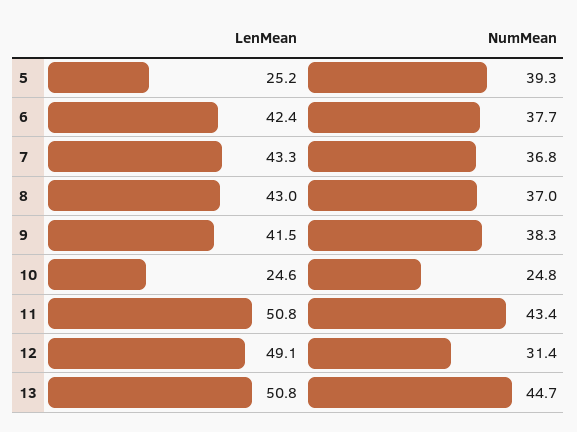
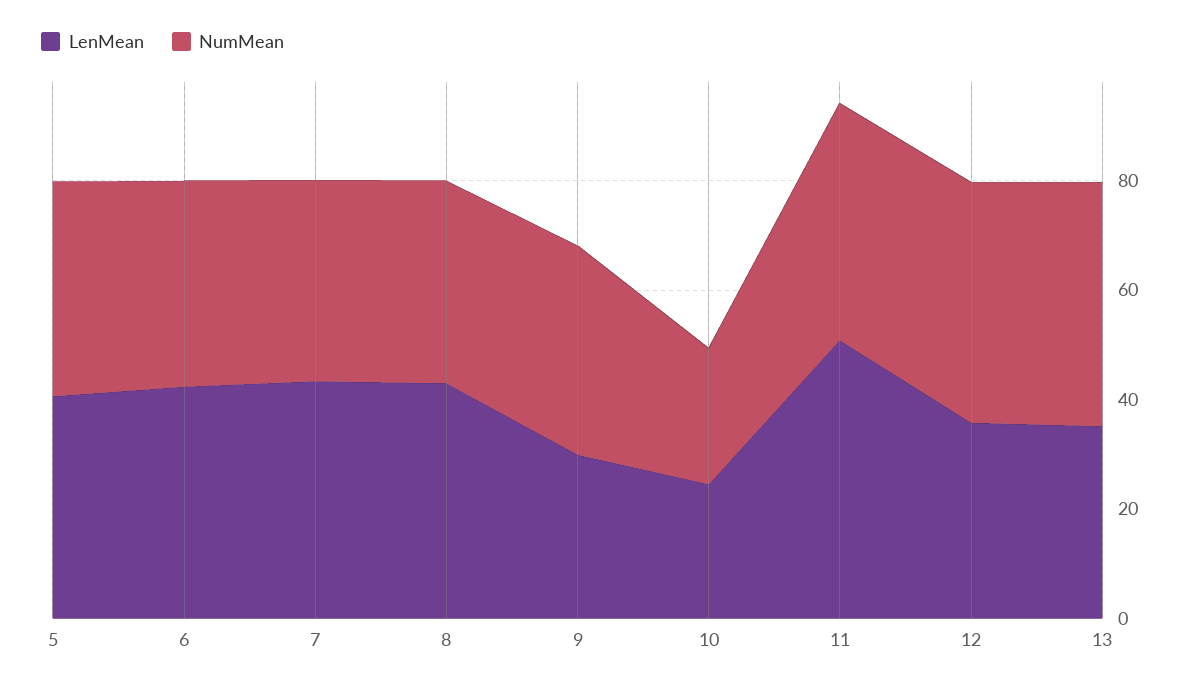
LenMean, 5: 25.2 -> 40
LenMean, 9: 41.5 -> 30
LenMean, 12: 49.1 -> 35
NumMean, 12: 31.4 -> 45
LenMean, 13: 50.8 -> 35

